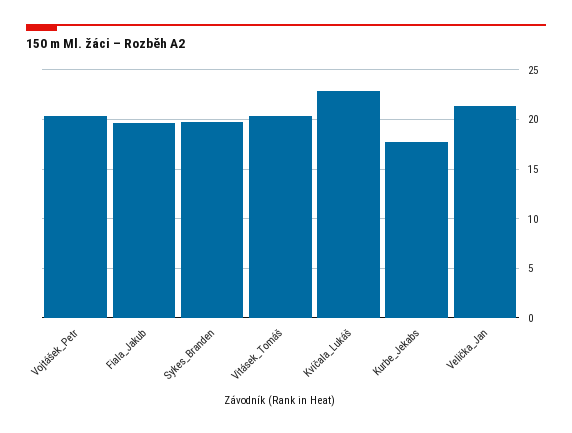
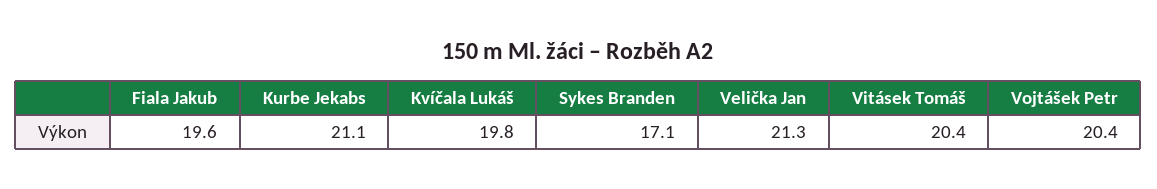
Sykes_Branden: 20 -> 17.1
Kvíčala_Lukáš: 23 -> 19.8
Kurbe_Jekabs: 18 -> 21.1

